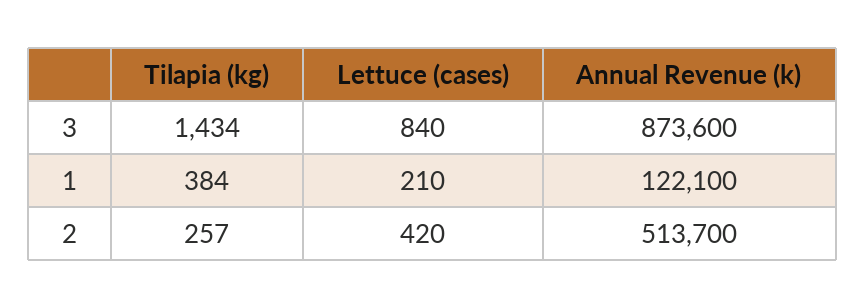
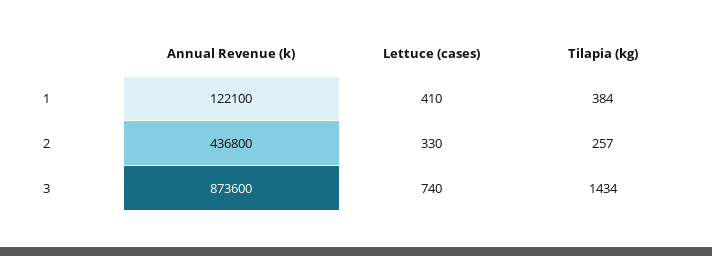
Lettuce (cases), 3: 840 -> 740
Lettuce (cases), 1: 210 -> 410
Lettuce (cases), 2: 420 -> 330
Annual Revenue (k), 2: 513700 -> 436800

